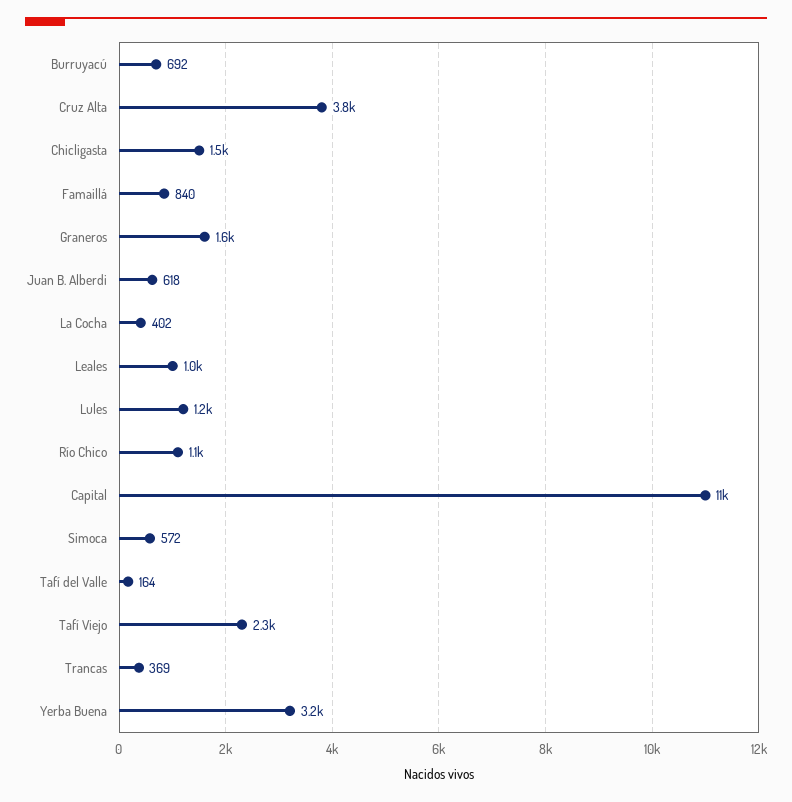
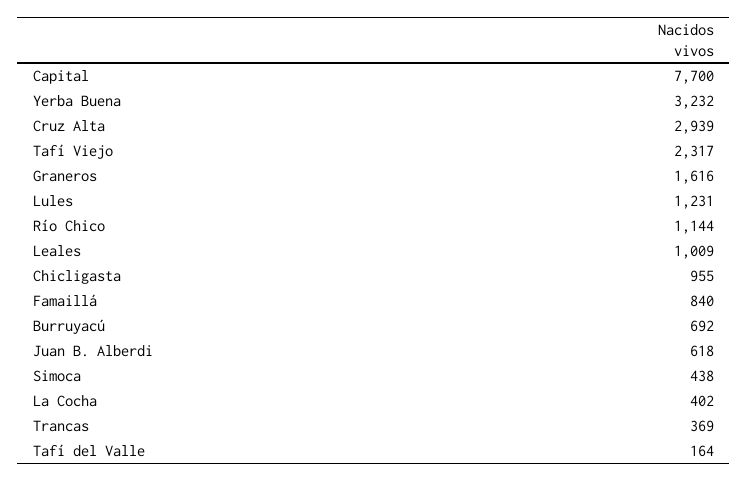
Cruz Alta: 3800 -> 2939
Chicligasta: 1500 -> 955
Capital: 11000 -> 7700
Simoca: 572 -> 438

